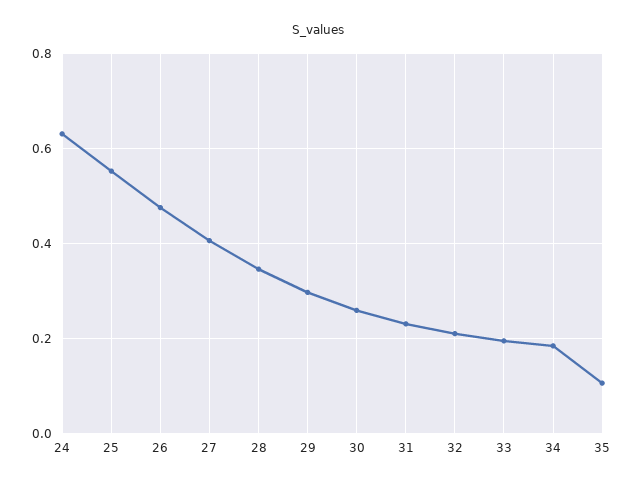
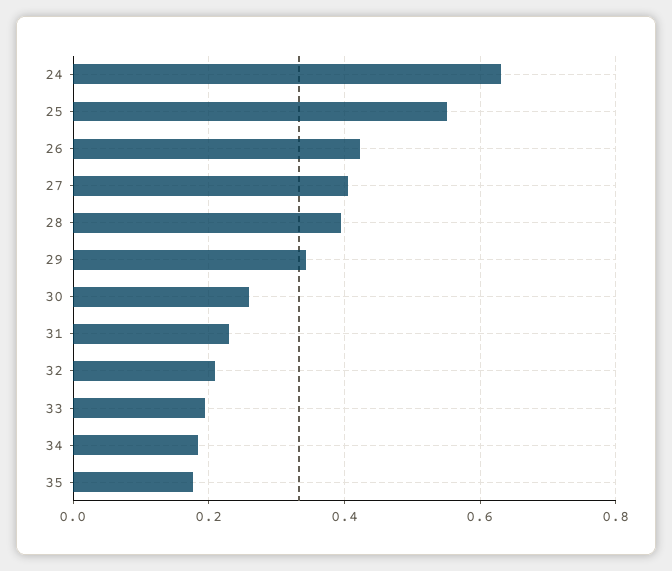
26: 0.48 -> 0.42
28: 0.34 -> 0.4
29: 0.3 -> 0.34
35: 0.1 -> 0.18

